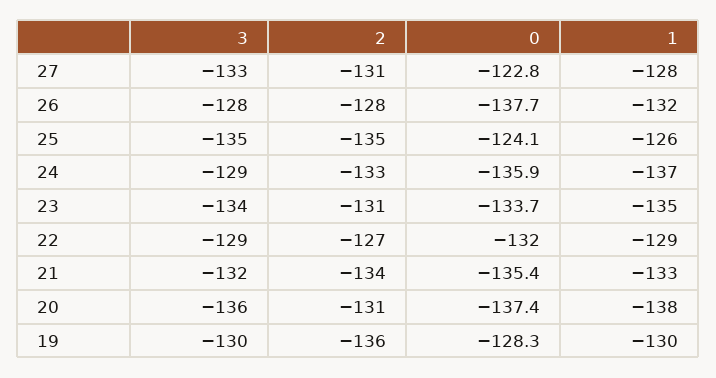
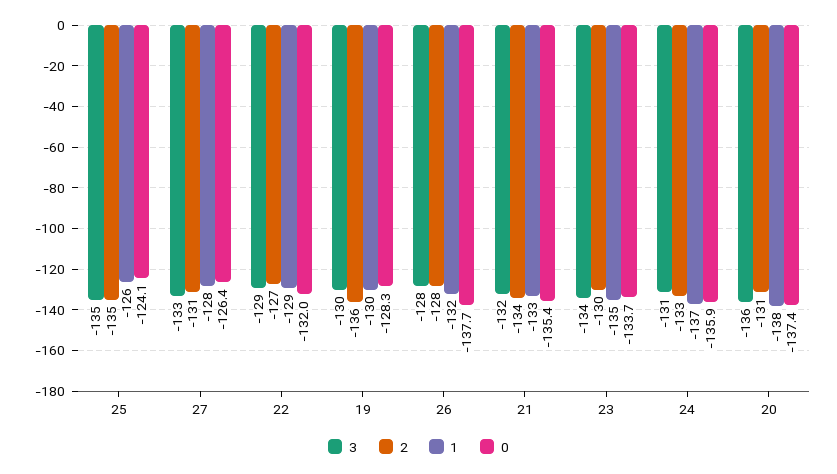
0, 27: -122.8 -> -126.4
3, 24: -129 -> -131
2, 23: -131 -> -130

